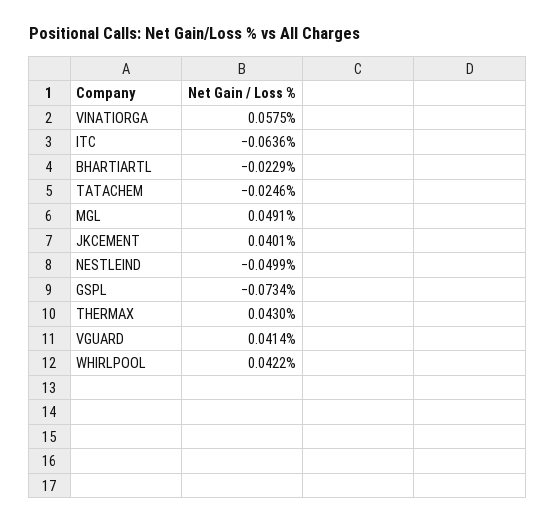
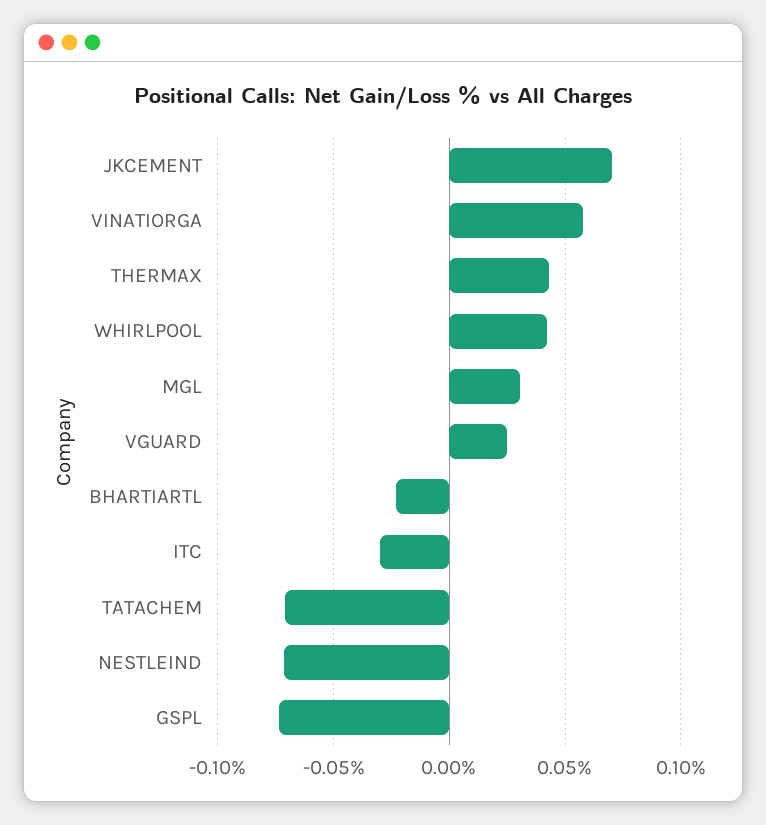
ITC: -0.0636 -> -0.03
TATACHEM: -0.0246 -> -0.07
MGL: 0.0491 -> 0.03
JKCEMENT: 0.0401 -> 0.07
NESTLEIND: -0.0499 -> -0.07
VGUARD: 0.0414 -> 0.025

